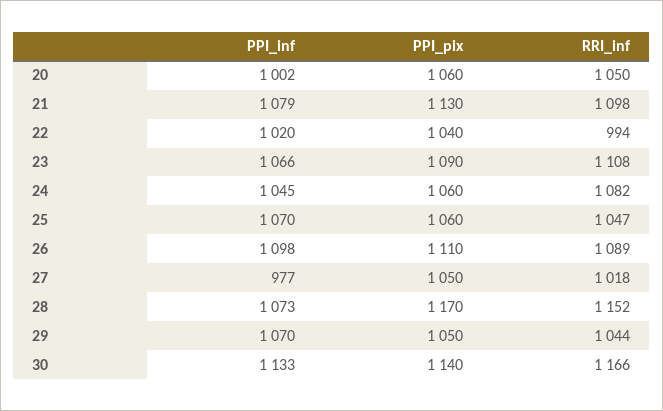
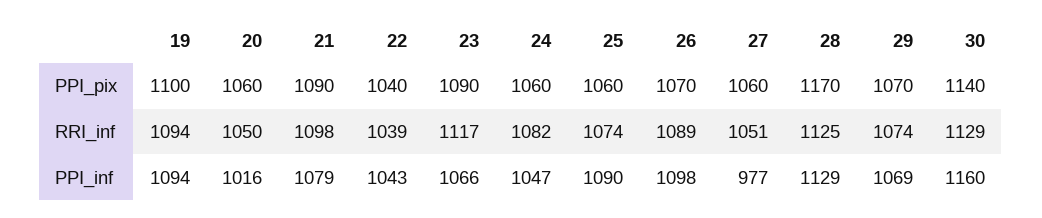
PPI_inf, 20: 1002 -> 1016
PPI_pix, 21: 1130 -> 1090
PPI_inf, 22: 1020 -> 1043
RRI_inf, 22: 994 -> 1039
RRI_inf, 23: 1108 -> 1117
PPI_inf, 24: 1045 -> 1047
PPI_inf, 25: 1070 -> 1090
RRI_inf, 25: 1047 -> 1074
PPI_pix, 26: 1110 -> 1070
PPI_pix, 27: 1050 -> 1060
RRI_inf, 27: 1018 -> 1051
PPI_inf, 28: 1073 -> 1129
RRI_inf, 28: 1152 -> 1125
PPI_inf, 29: 1070 -> 1069
PPI_pix, 29: 1050 -> 1070
RRI_inf, 29: 1044 -> 1074
PPI_inf, 30: 1133 -> 1160
RRI_inf, 30: 1166 -> 1129
PPI_pix, 19: none -> 1100
RRI_inf, 19: none -> 1094
PPI_inf, 19: none -> 1094

